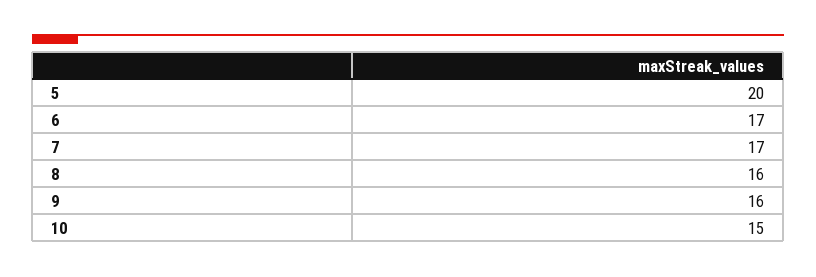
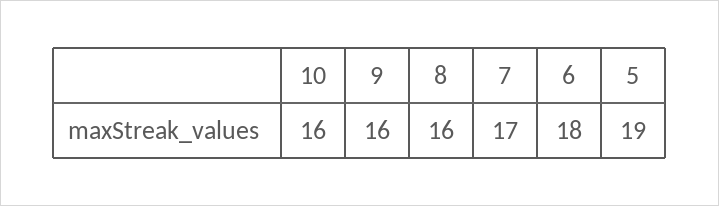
5: 20 -> 19
6: 17 -> 18
10: 15 -> 16

